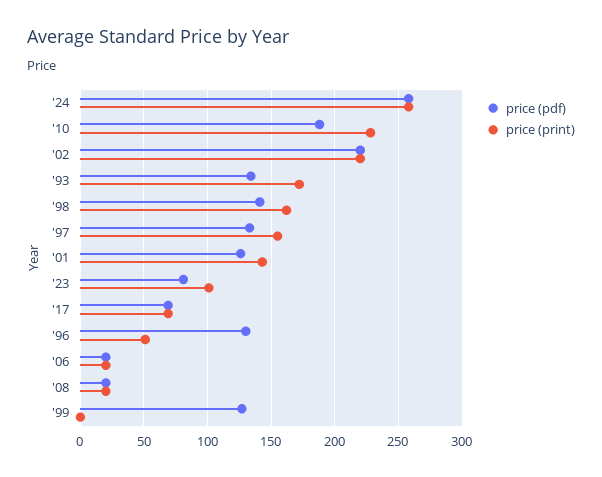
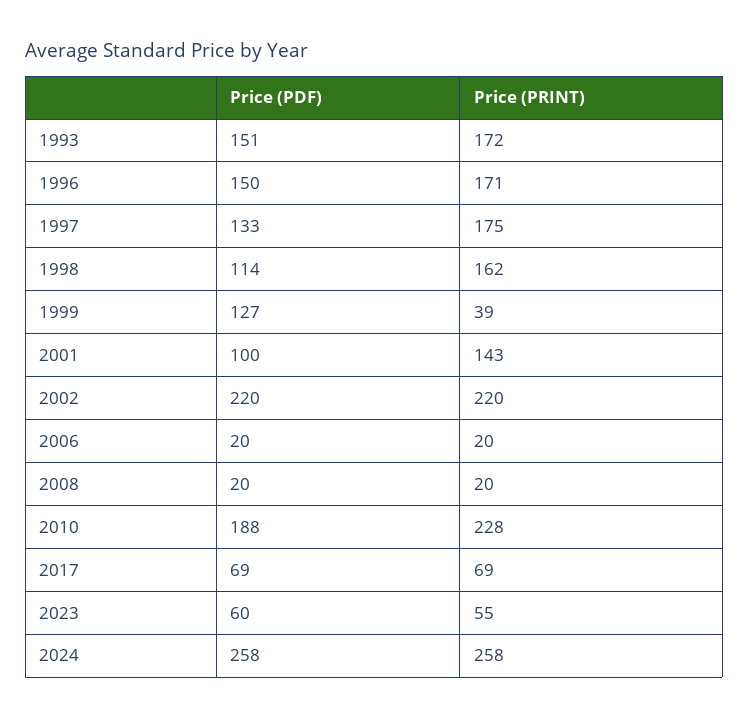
price (pdf), '93: 135 -> 151
price (pdf), '98: 140 -> 114
price (print), '97: 155 -> 175
price (pdf), '01: 125 -> 100
price (pdf), '23: 80 -> 60
price (print), '23: 100 -> 55
price (pdf), '96: 130 -> 150
price (print), '96: 50 -> 171
price (print), '99: 0 -> 39

